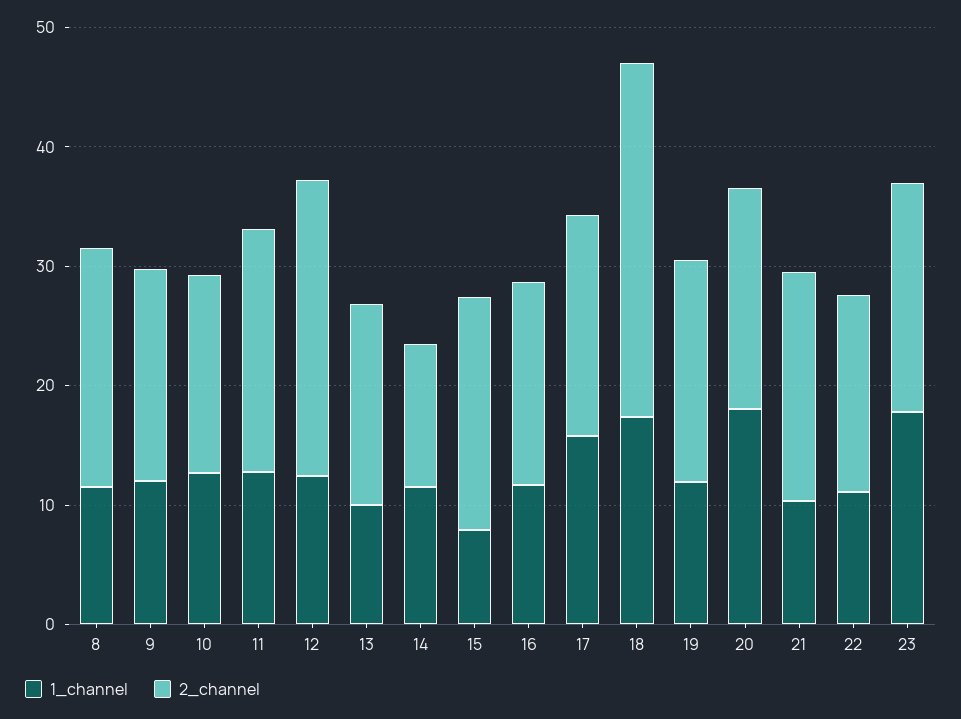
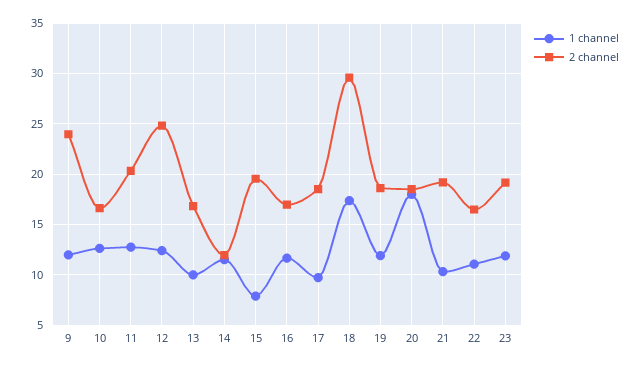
1_channel, 8: 12 -> none
2_channel, 8: 20 -> none
2_channel, 9: 18 -> 24
1_channel, 17: 16 -> 10
1_channel, 23: 18 -> 12

